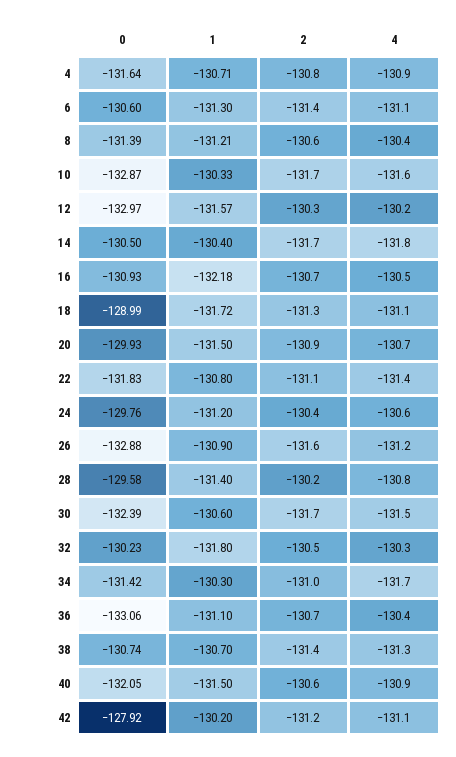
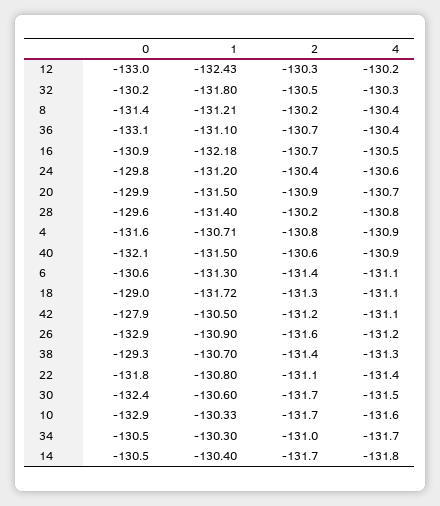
2, 8: -130.6 -> -130.2
1, 12: -131.57 -> -132.43
0, 34: -131.42 -> -130.5
0, 38: -130.74 -> -129.3
1, 42: -130.2 -> -130.5

